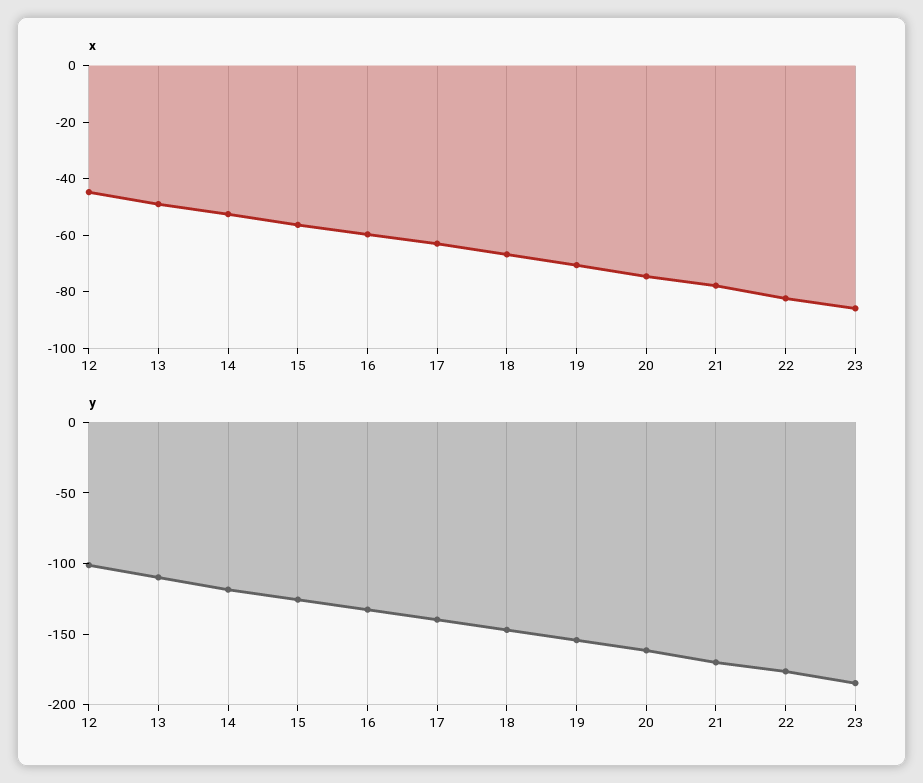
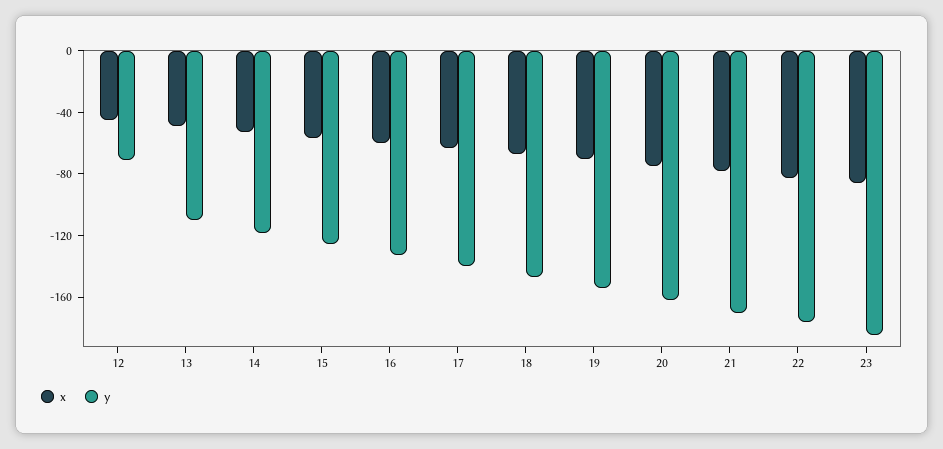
y, 12: -100 -> -70

